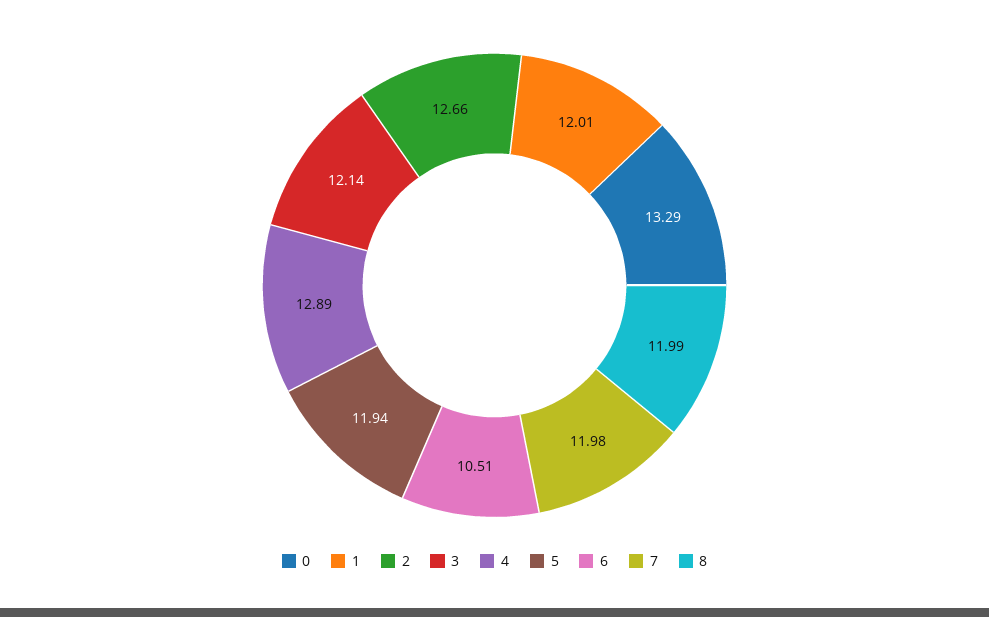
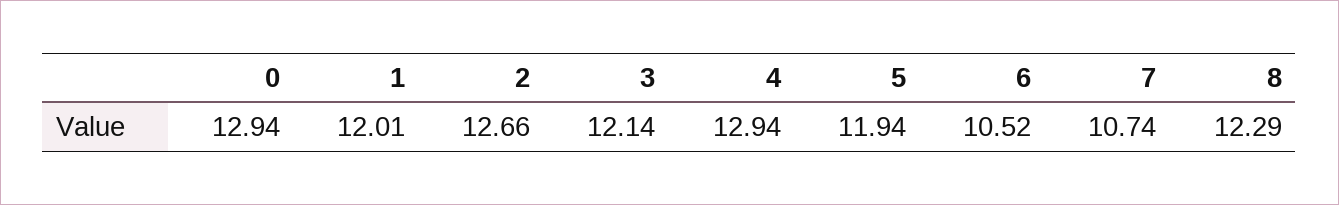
0: 13.29 -> 12.94
4: 12.89 -> 12.94
6: 10.51 -> 10.52
7: 11.98 -> 10.74
8: 11.99 -> 12.29

